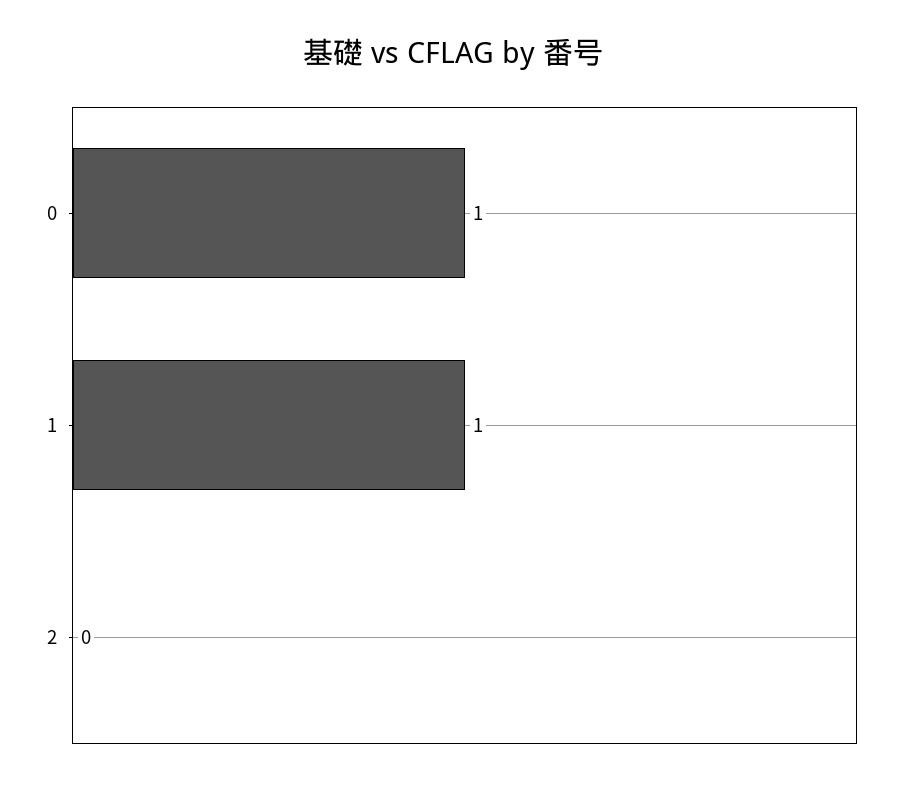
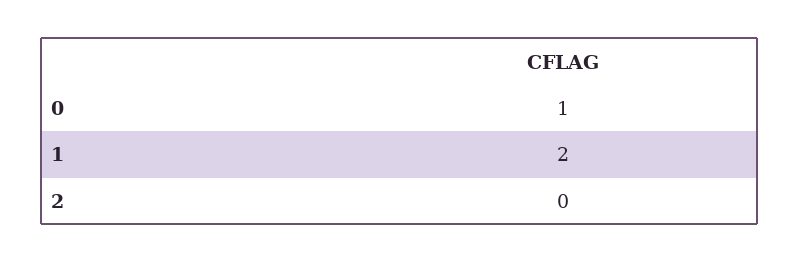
1: 1 -> 2

